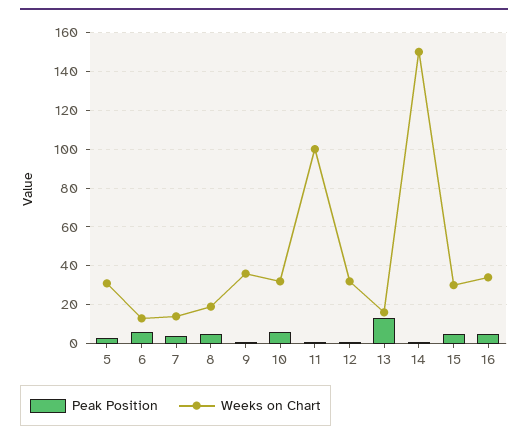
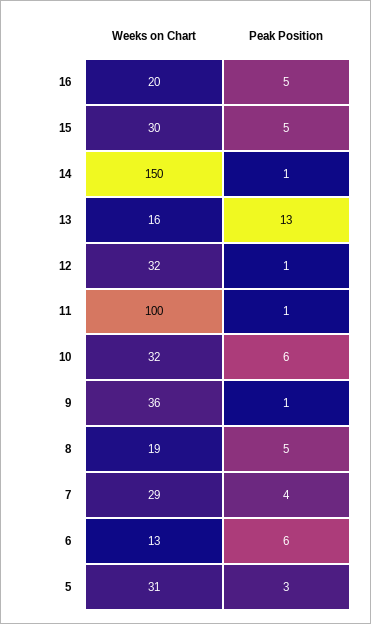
Weeks on Chart, 7: 15 -> 29
Weeks on Chart, 16: 35 -> 20

